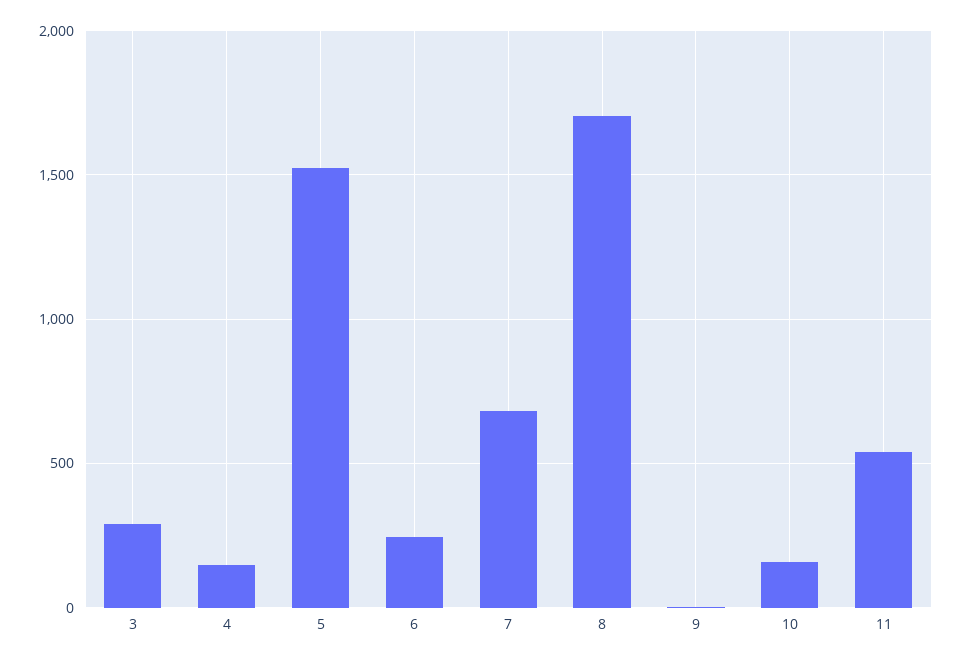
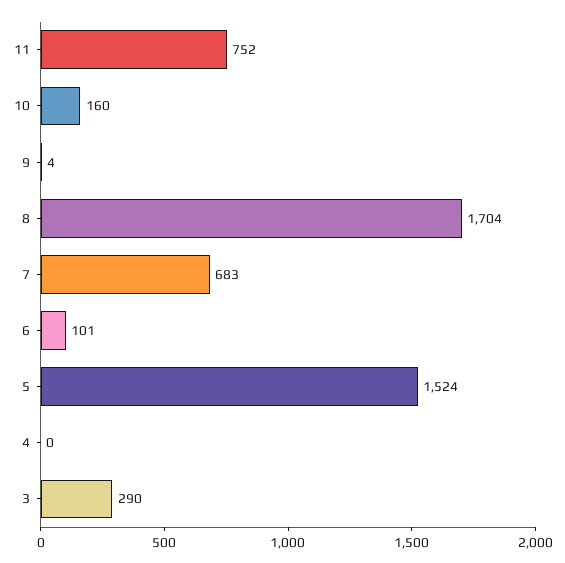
4: 150 -> 0
6: 250 -> 101
11: 550 -> 752

